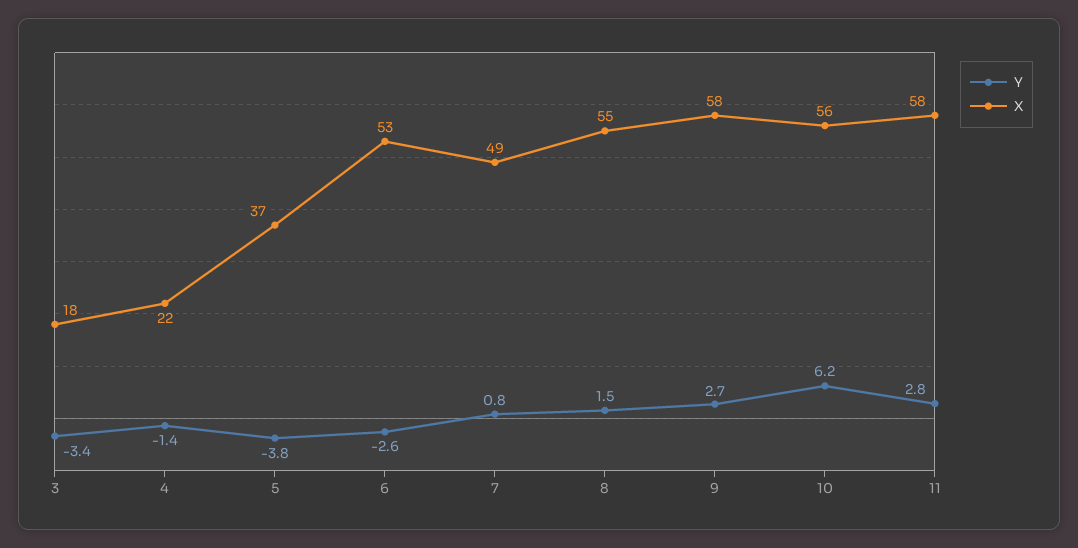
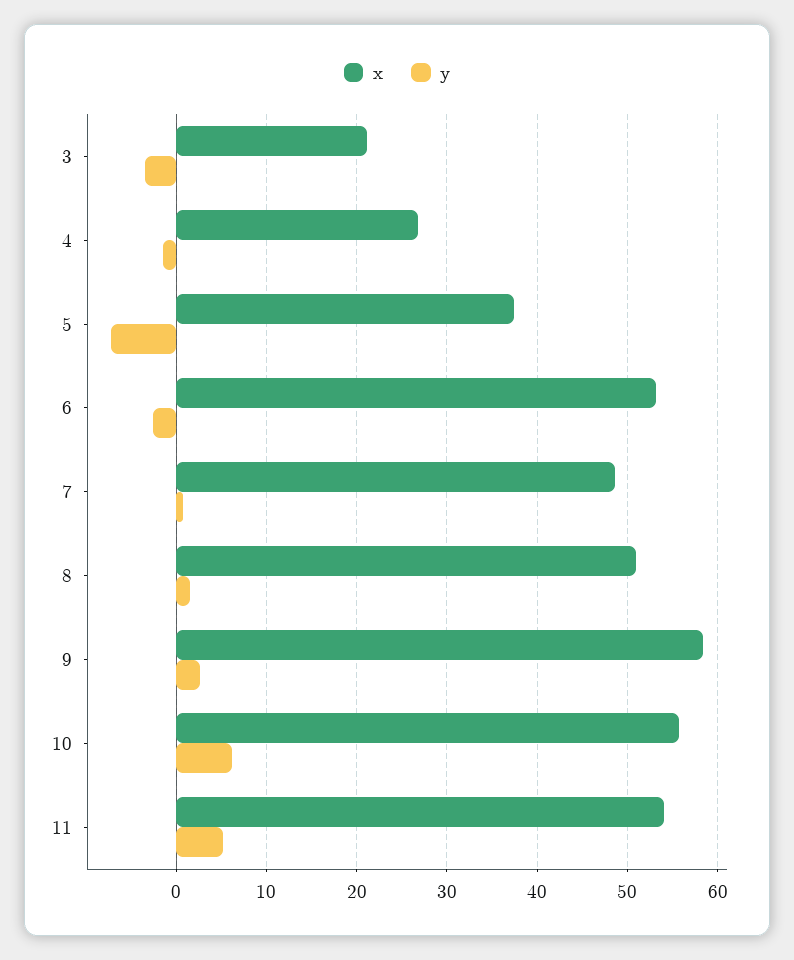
X, 3: 18 -> 21
X, 4: 22 -> 27
Y, 5: -3.8 -> -7
X, 8: 55 -> 51
Y, 11: 2.8 -> 5
X, 11: 58 -> 54

